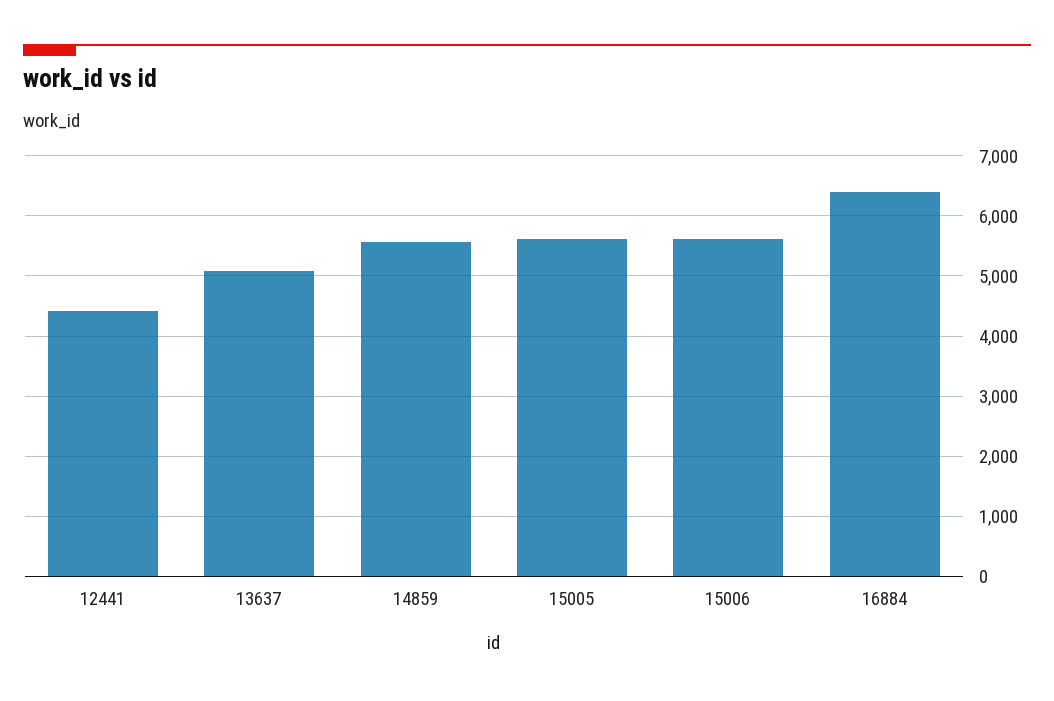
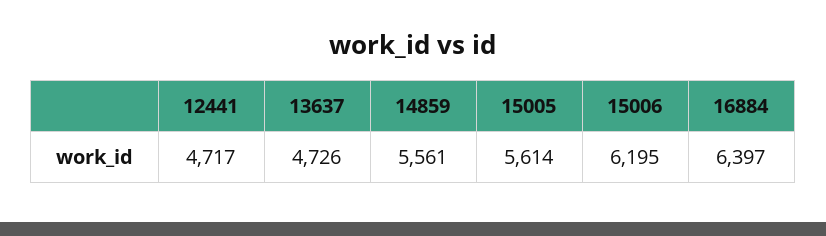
12441: 4400 -> 4717
13637: 5100 -> 4726
15006: 5600 -> 6195

